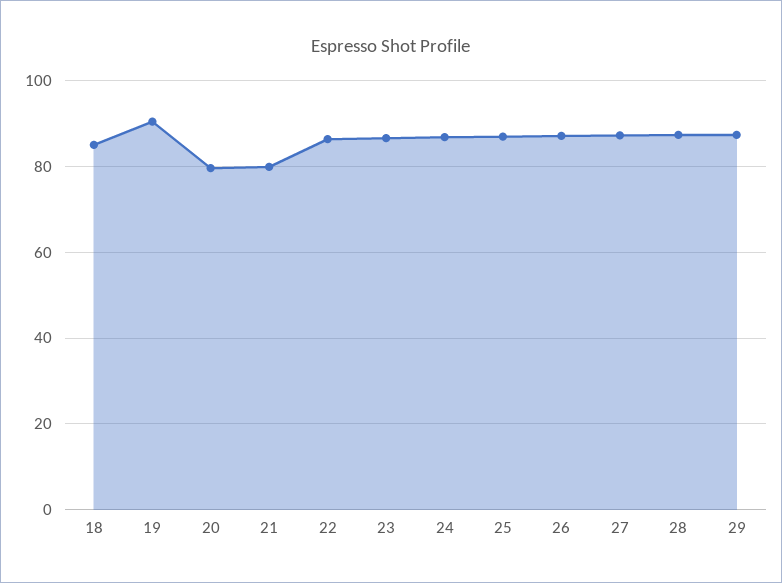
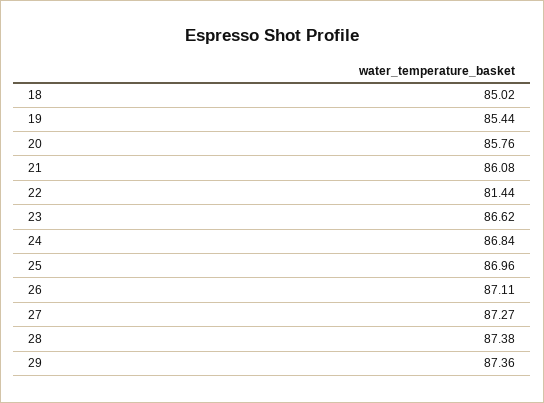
19: 90 -> 85.44
20: 80 -> 85.76
21: 80 -> 86.08
22: 86 -> 81.44

